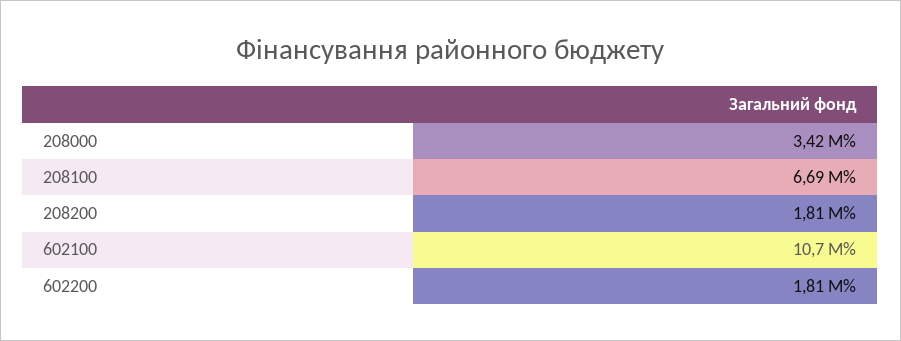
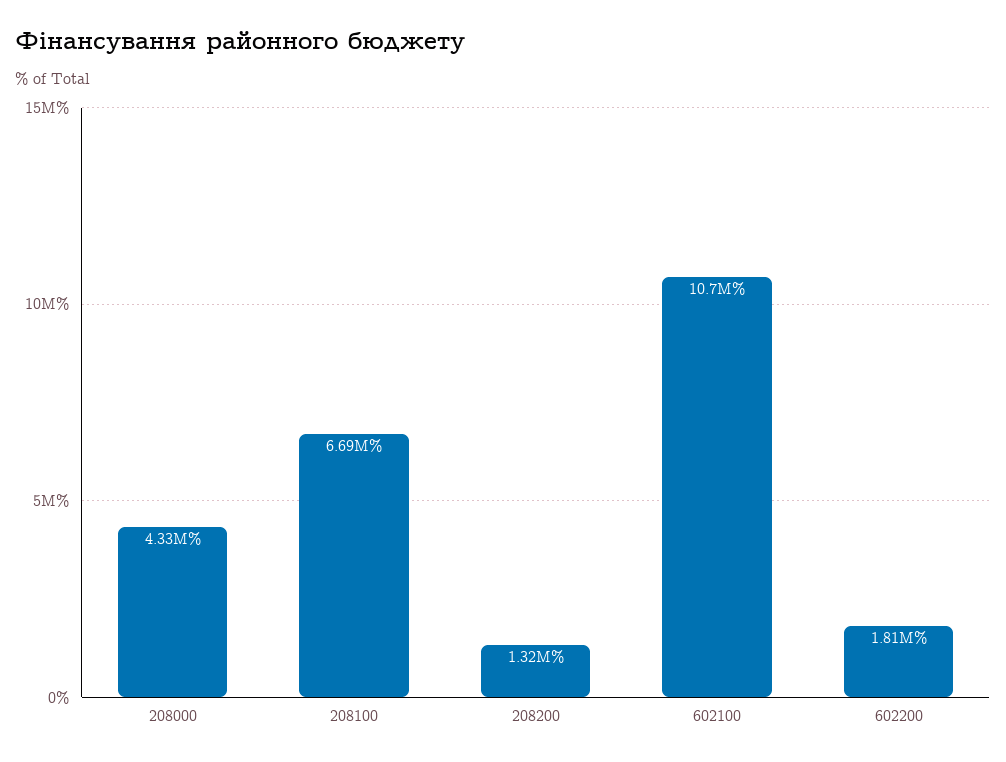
208000: 3420000 -> 4330000
208200: 1810000 -> 1320000

